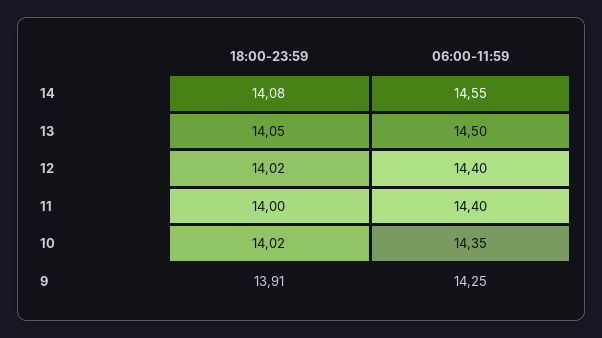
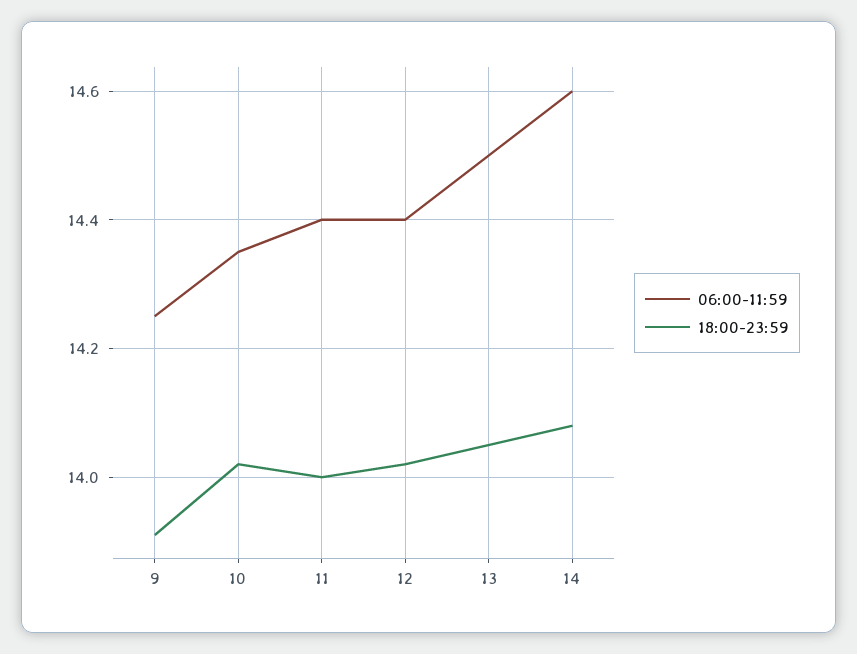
06:00-11:59, 14: 14.55 -> 14.6

